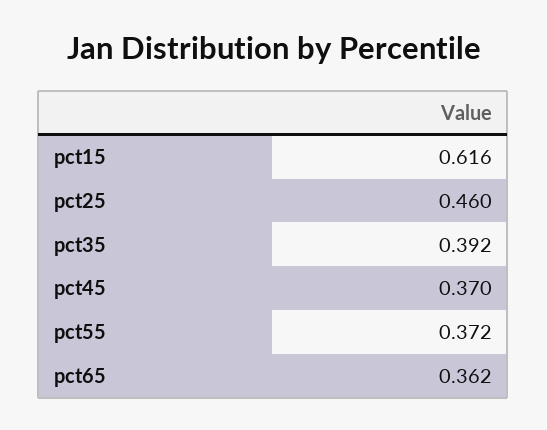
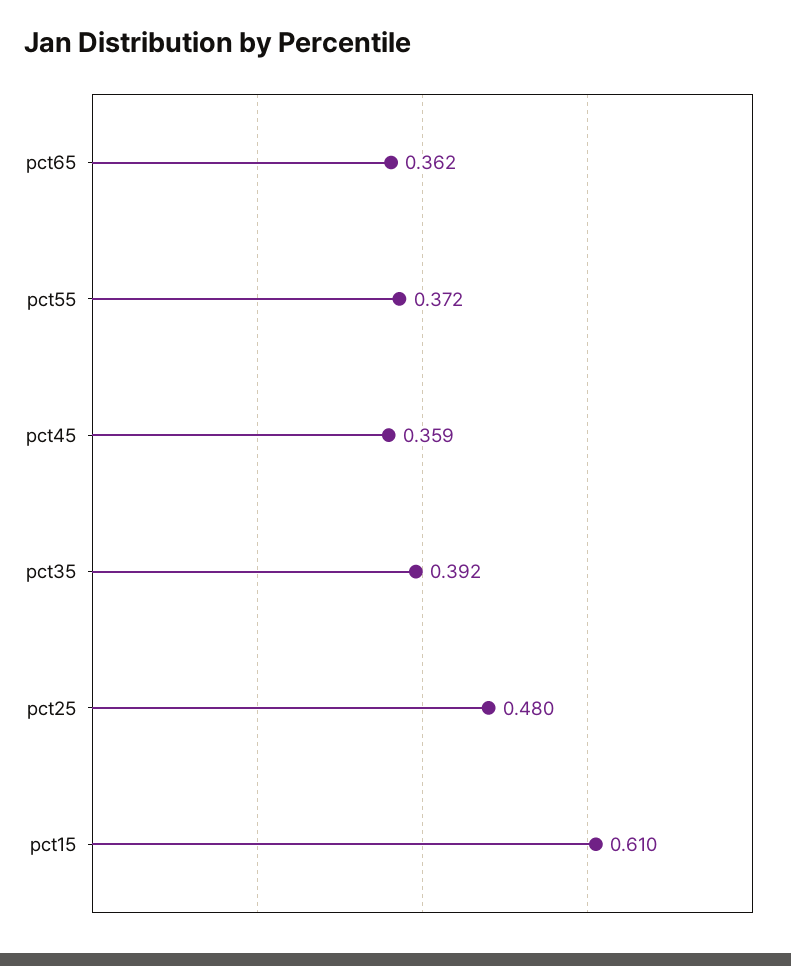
pct15: 0.616 -> 0.61
pct25: 0.46 -> 0.48
pct45: 0.37 -> 0.359

